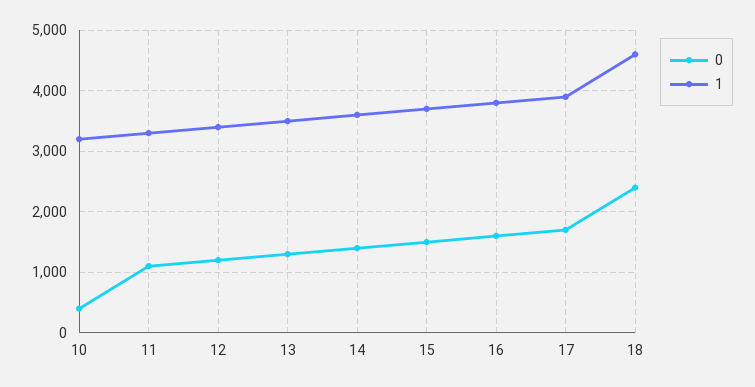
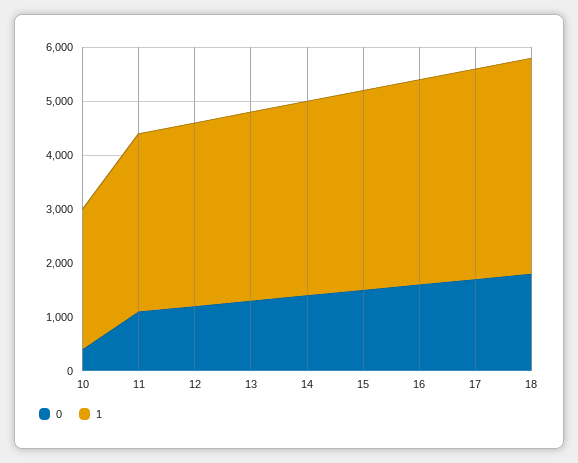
1, 10: 3200 -> 2600
0, 18: 2400 -> 1800
1, 18: 4600 -> 4000

